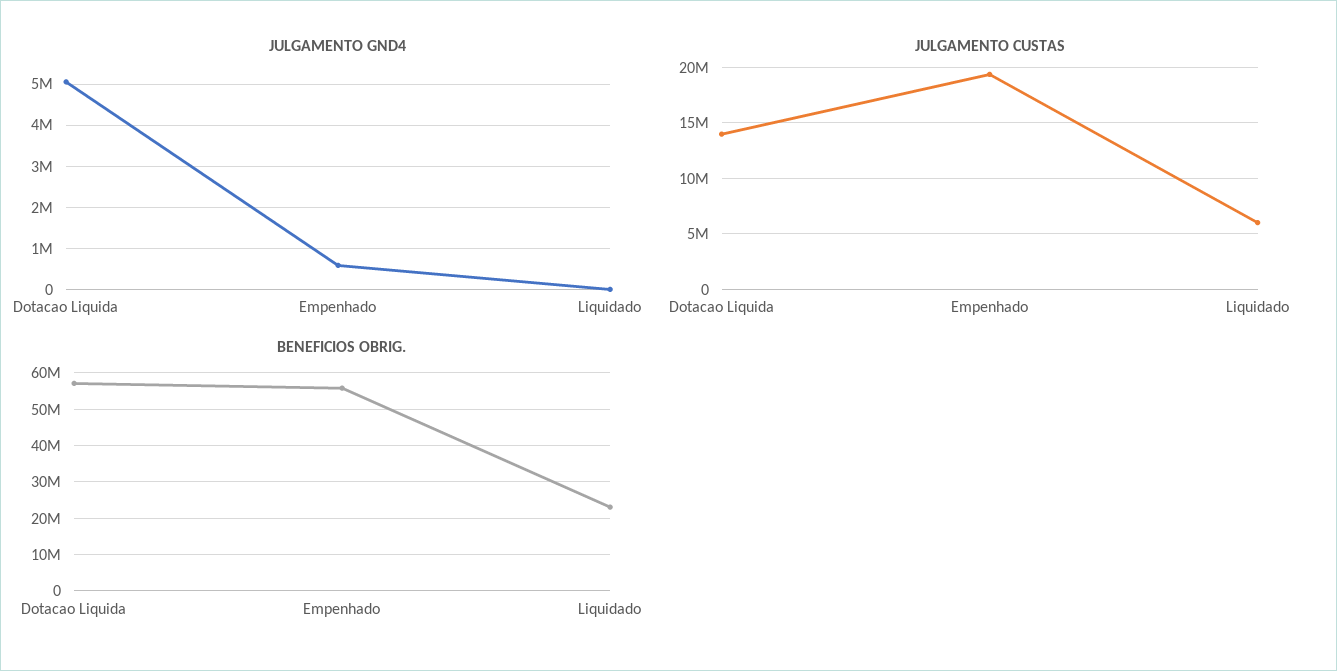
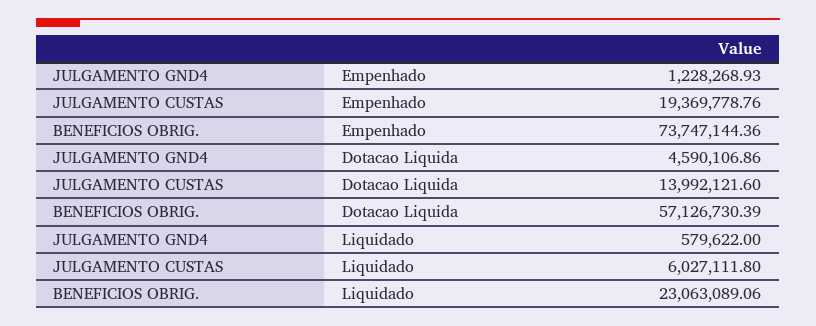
JULGAMENTO GND4, Dotacao Liquida: 5000000 -> 4590106.86
JULGAMENTO GND4, Empenhado: 600000 -> 1228268.93
JULGAMENTO GND4, Liquidado: 0 -> 579622
BENEFICIOS OBRIG., Empenhado: 56000000 -> 73747144.36

